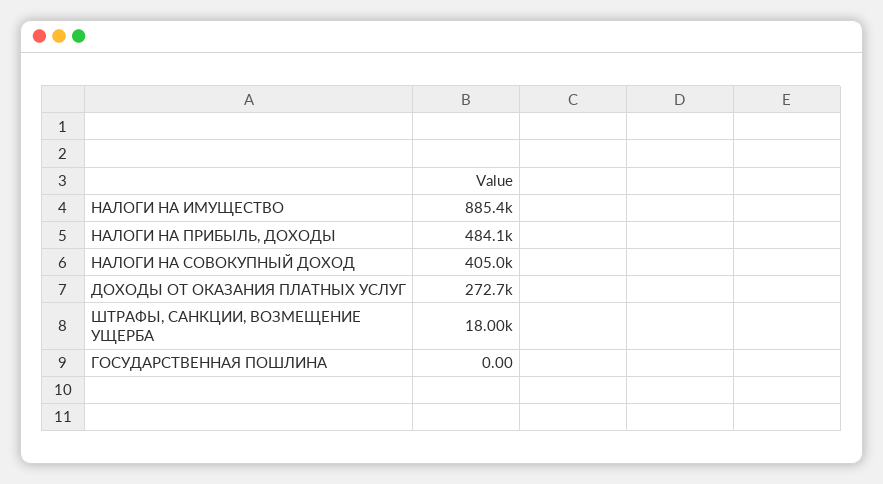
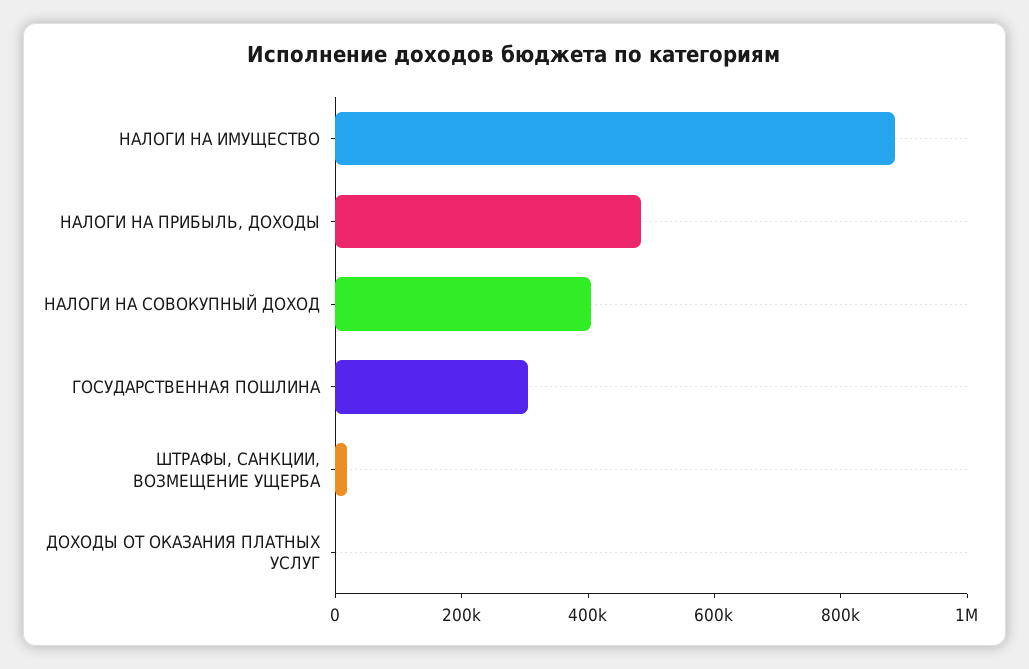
ДОХОДЫ ОТ ОКАЗАНИЯ ПЛАТНЫХ УСЛУГ: 272700 -> 0
ГОСУДАРСТВЕННАЯ ПОШЛИНА: 0 -> 300000

